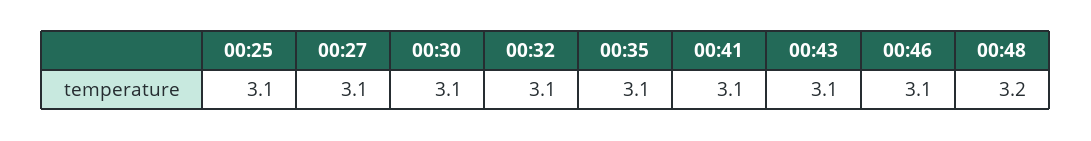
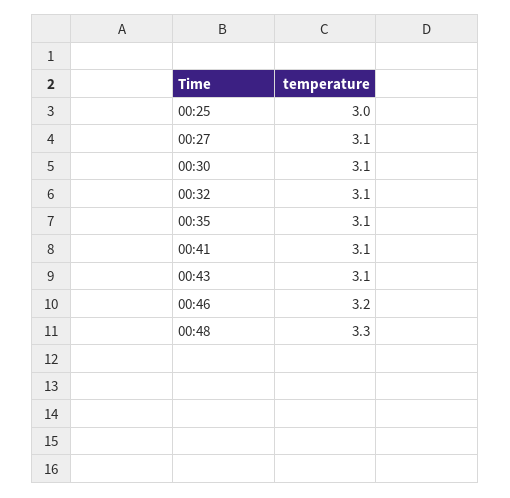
00:25: 3.1 -> 3
00:46: 3.1 -> 3.2
00:48: 3.2 -> 3.3

